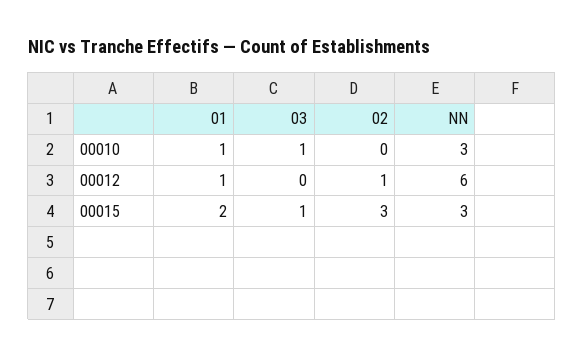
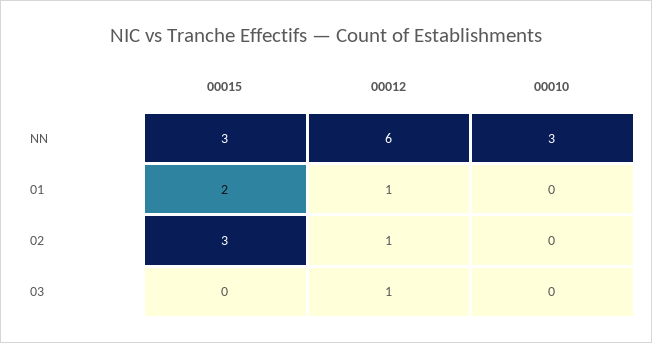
01, 00010: 1 -> 0
03, 00010: 1 -> 0
03, 00012: 0 -> 1
03, 00015: 1 -> 0

